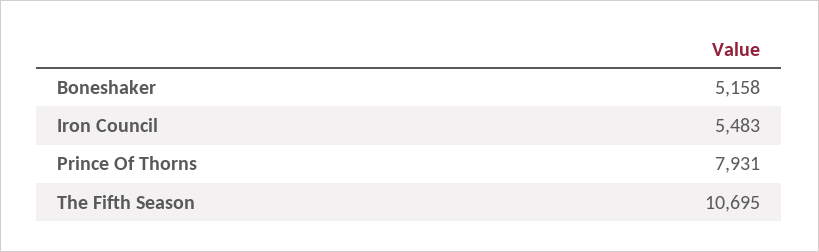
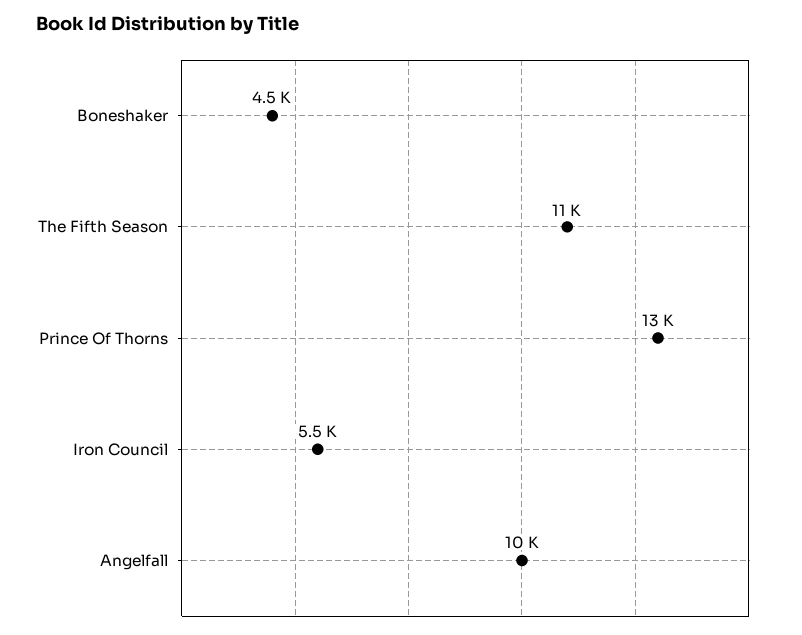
Boneshaker: 5158 -> 4500
Prince Of Thorns: 7931 -> 13000
Angelfall: none -> 10000

